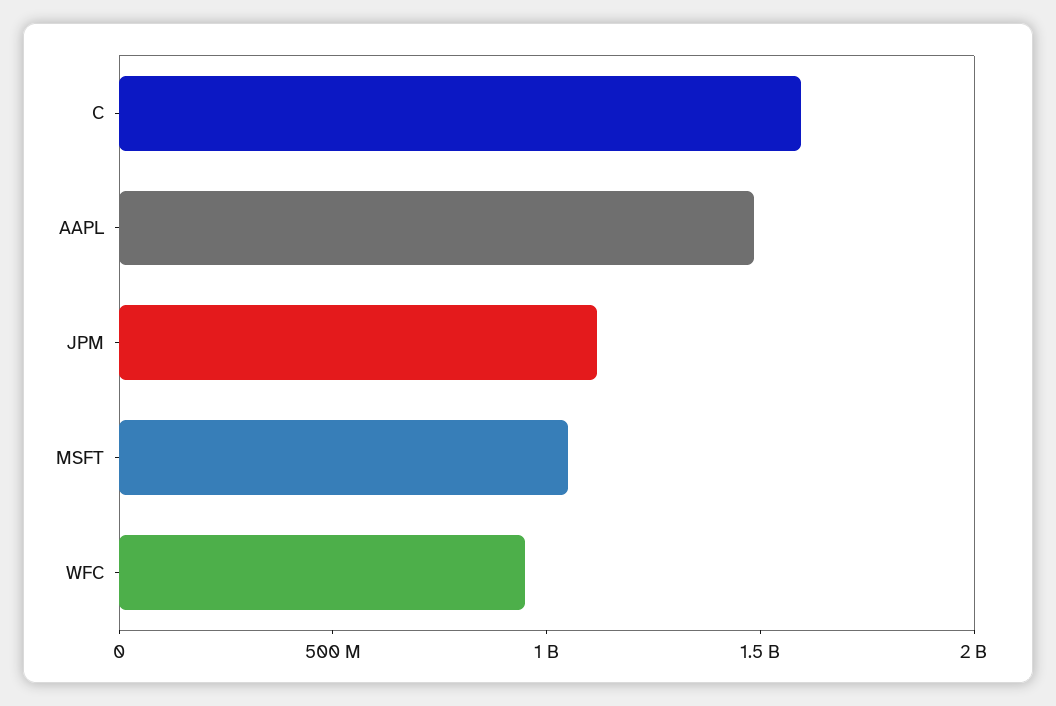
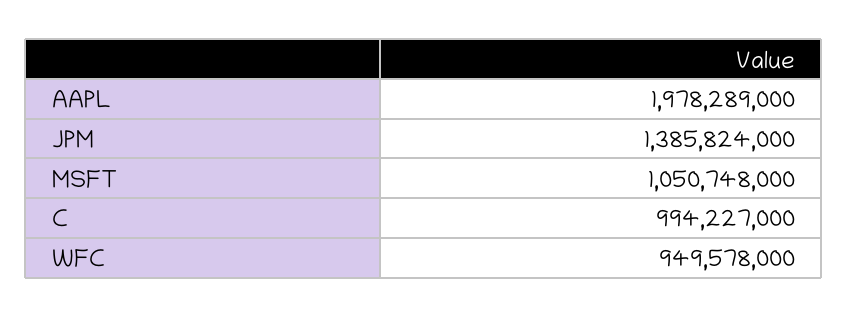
C: 1600000000 -> 994227000
AAPL: 1500000000 -> 1978289000
JPM: 1100000000 -> 1385824000

